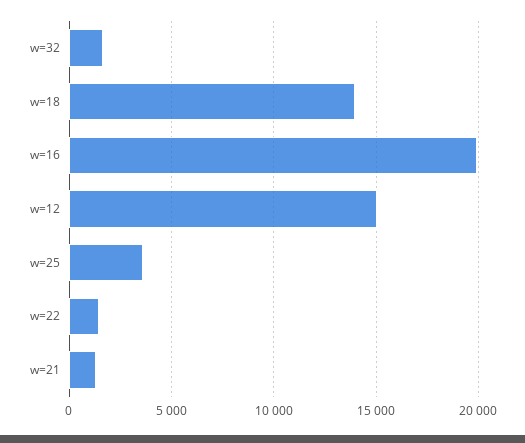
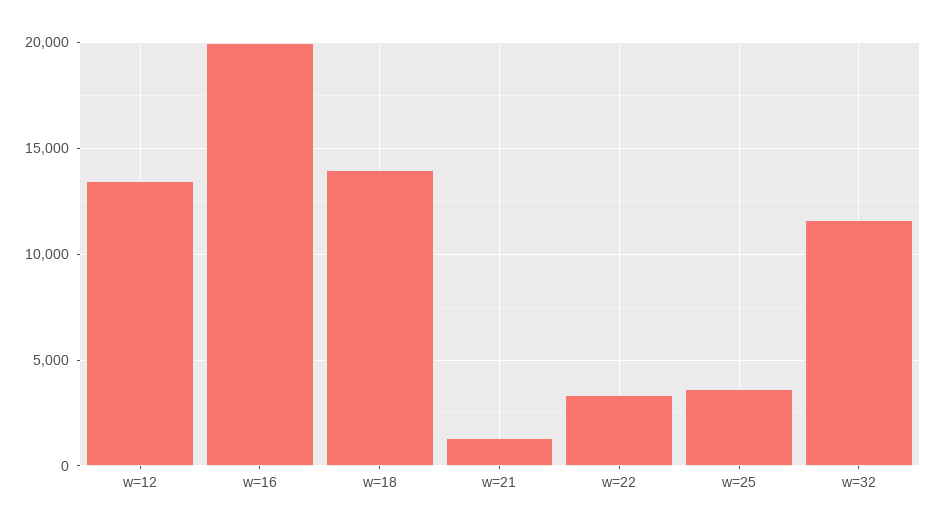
w=32: 1500 -> 11500
w=12: 15000 -> 13500
w=22: 1500 -> 3500

